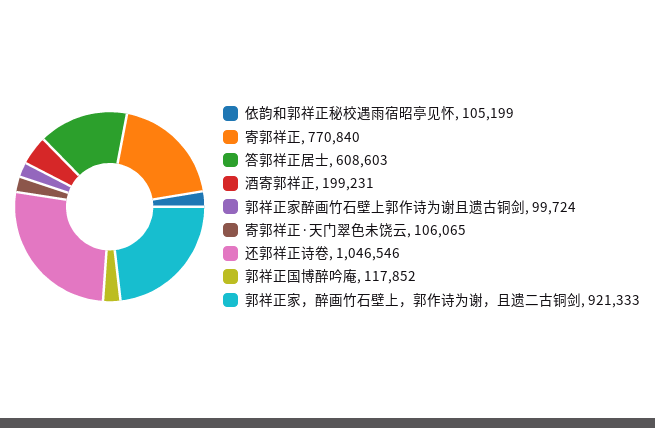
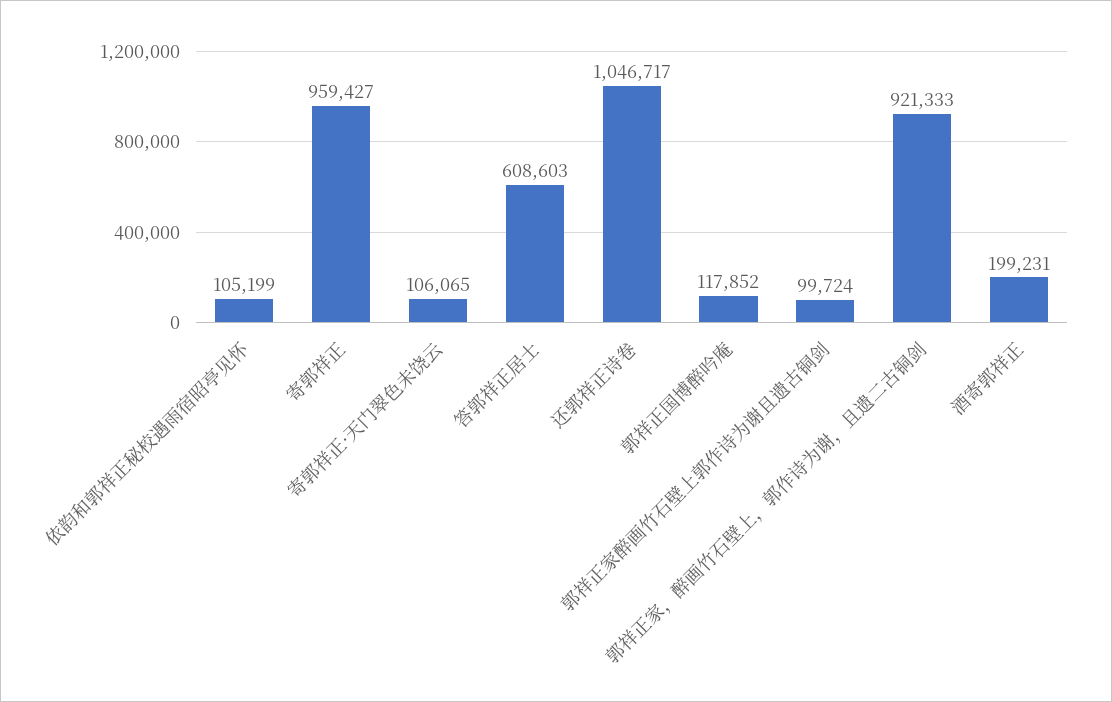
寄郭祥正: 770840 -> 959427
还郭祥正诗卷: 1046546 -> 1046717

